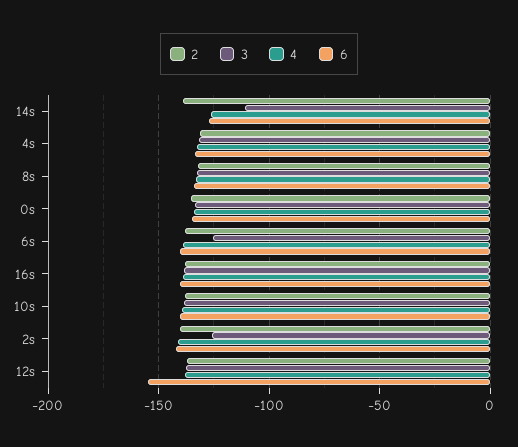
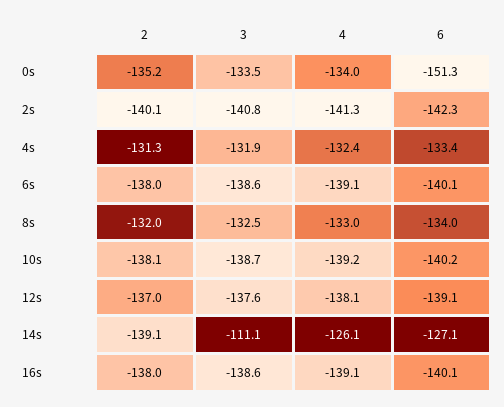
6, 0s: -135 -> -151.3
3, 6s: -125 -> -138.6
3, 2s: -125 -> -140.8
6, 12s: -155 -> -139.1

